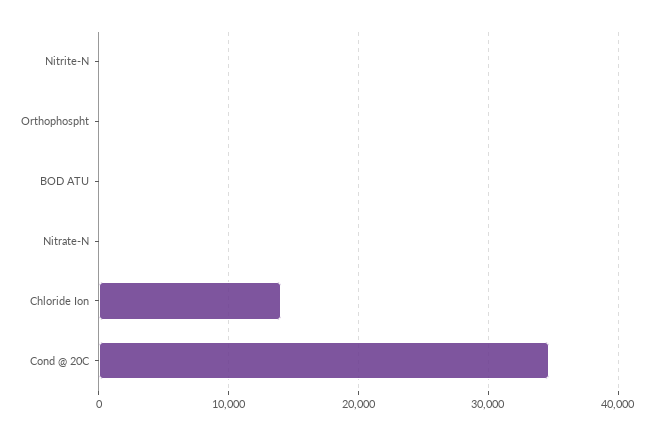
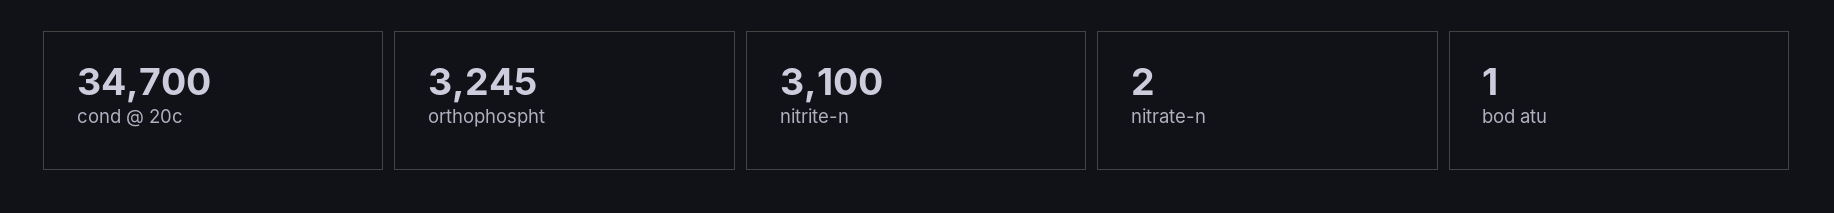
Nitrite-N: 0 -> 3100
Orthophospht: 0 -> 3245
Chloride Ion: 14000 -> none

